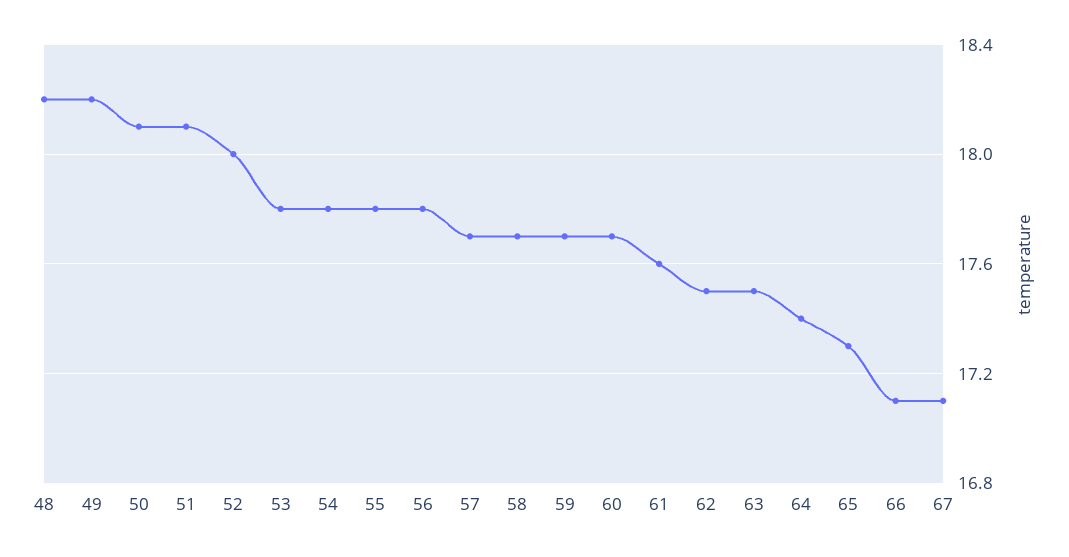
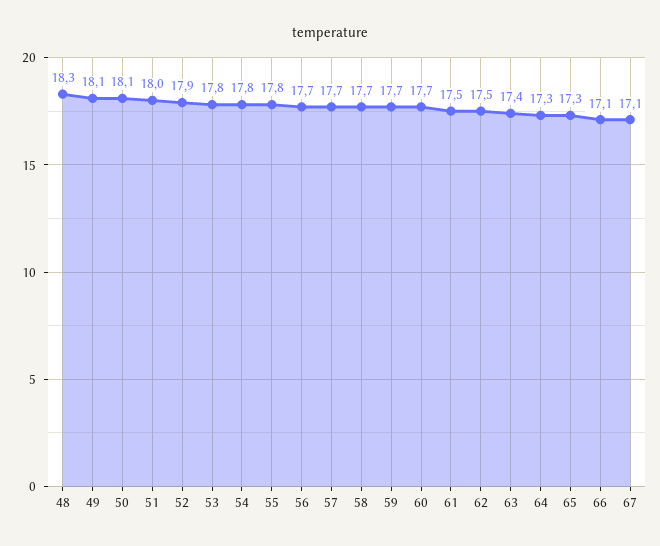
48: 18.2 -> 18.3
49: 18.2 -> 18.1
51: 18.1 -> 18
52: 18 -> 17.9
56: 17.8 -> 17.7
61: 17.6 -> 17.5
63: 17.5 -> 17.4
64: 17.4 -> 17.3

